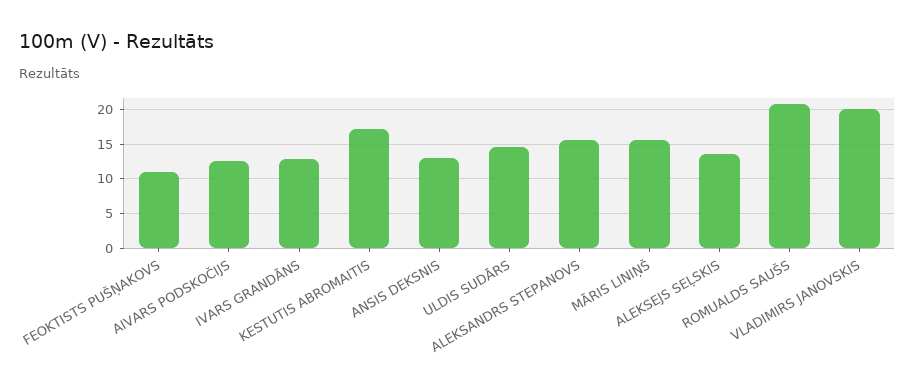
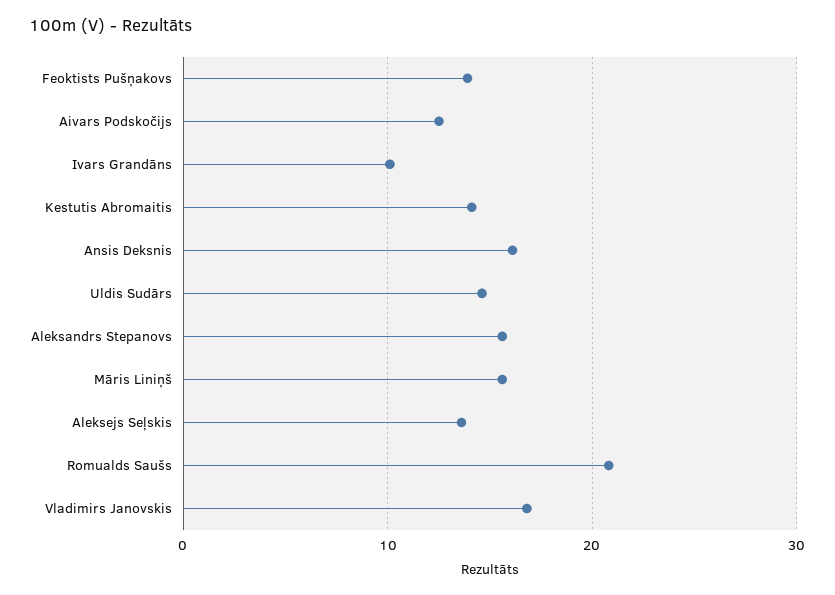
FEOKTISTS PUŠŅAKOVS: 11 -> 14
IVARS GRANDĀNS: 13 -> 10
KESTUTIS ABROMAITIS: 17 -> 14
ANSIS DEKSNIS: 13 -> 16
VLADIMIRS JANOVSKIS: 20 -> 17

